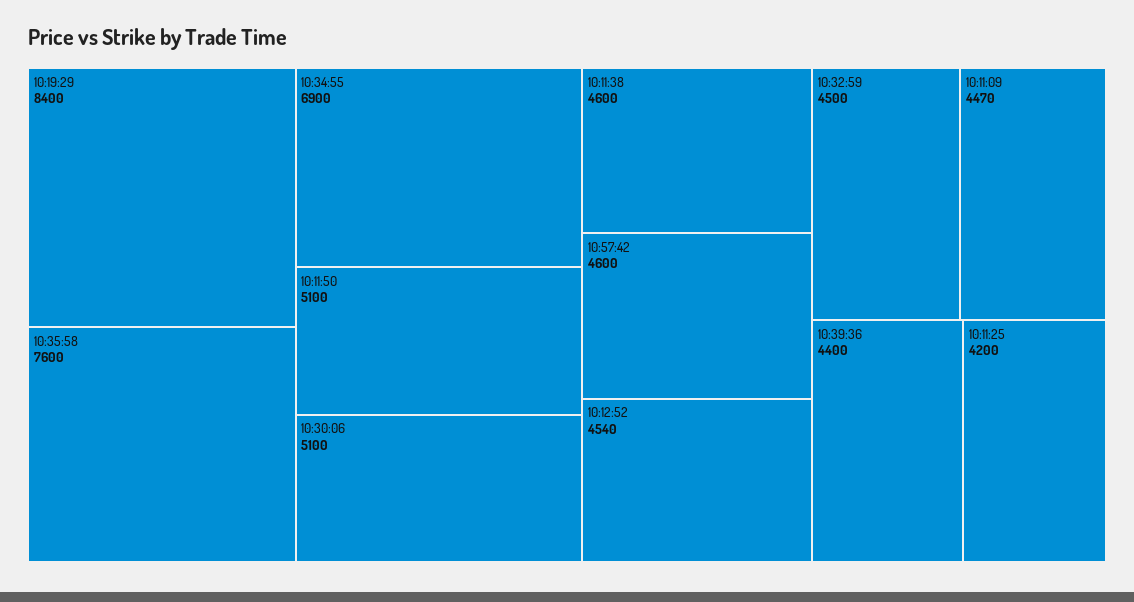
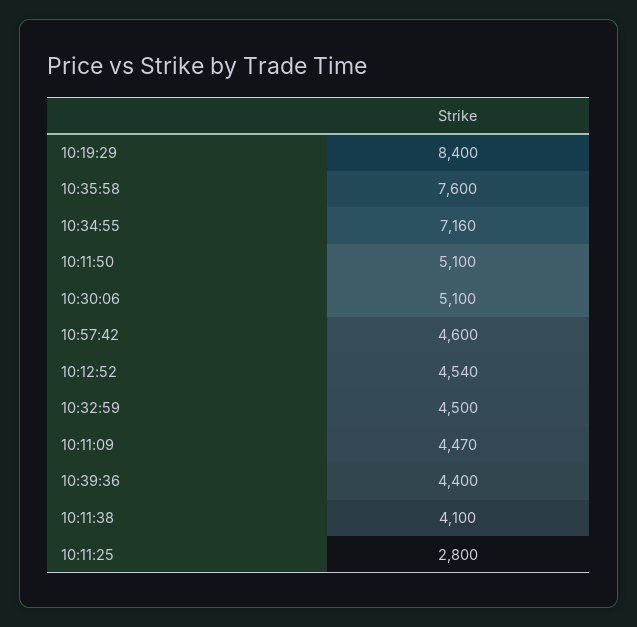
10:34:55: 6900 -> 7160
10:11:38: 4600 -> 4100
10:11:25: 4200 -> 2800

